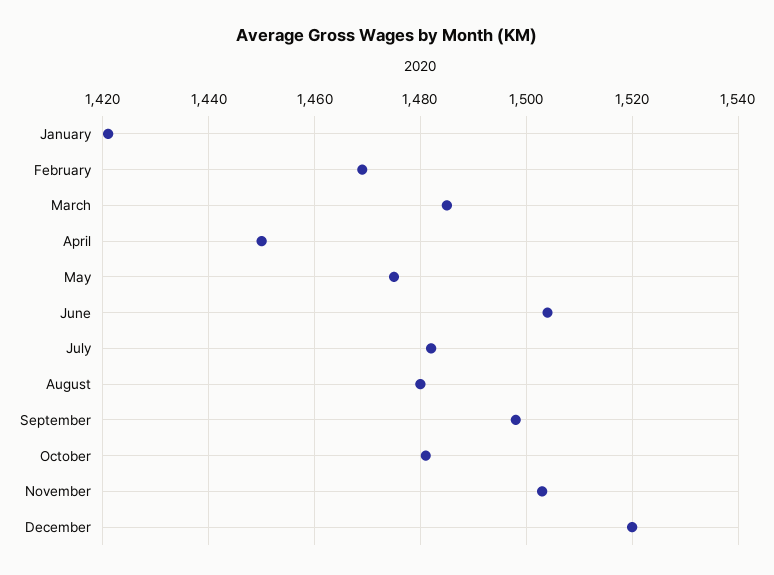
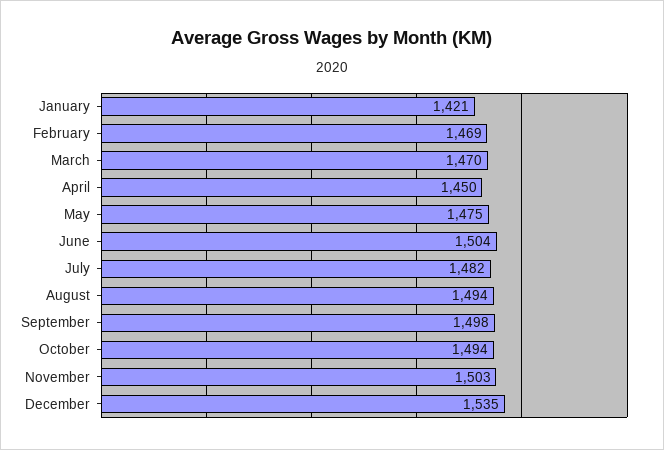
March: 1485 -> 1470
August: 1480 -> 1494
October: 1480 -> 1494
December: 1520 -> 1535

